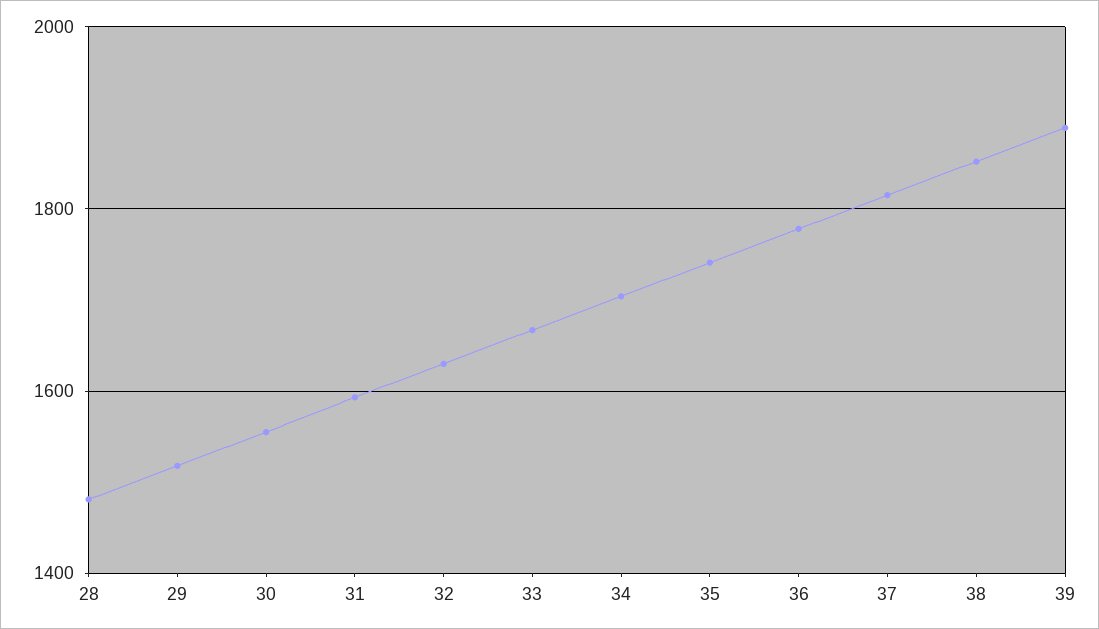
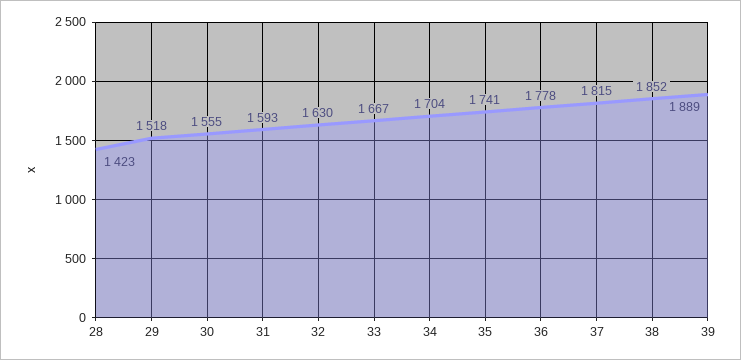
28: 1480 -> 1423

